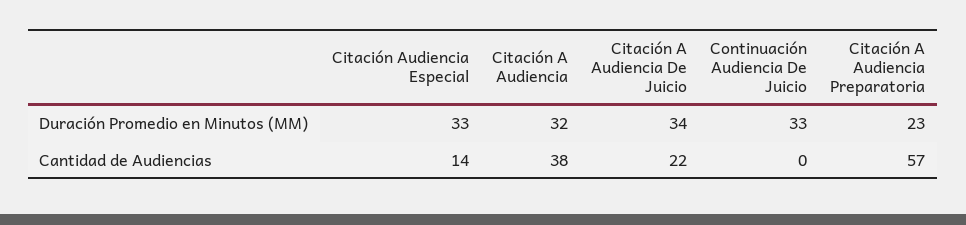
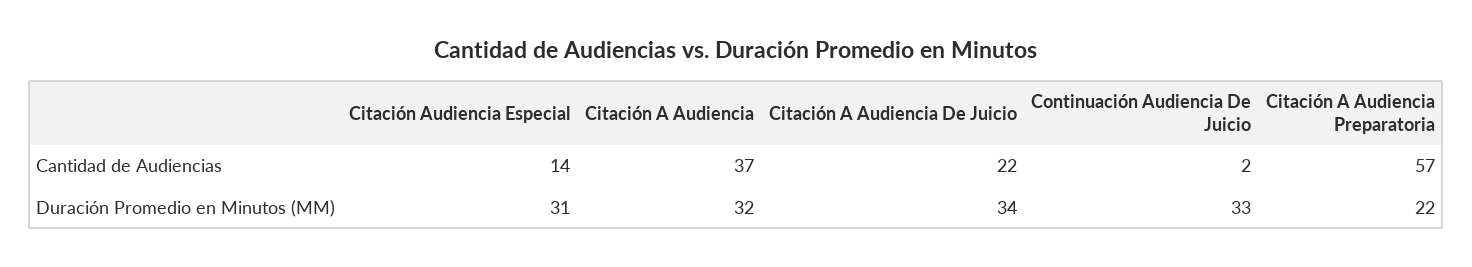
Citación Audiencia Especial, Duración Promedio en Minutos (MM): 33 -> 31
Citación A Audiencia Preparatoria, Duración Promedio en Minutos (MM): 23 -> 22
Citación A Audiencia, Cantidad de Audiencias: 38 -> 37
Continuación Audiencia De Juicio, Cantidad de Audiencias: 0 -> 2

